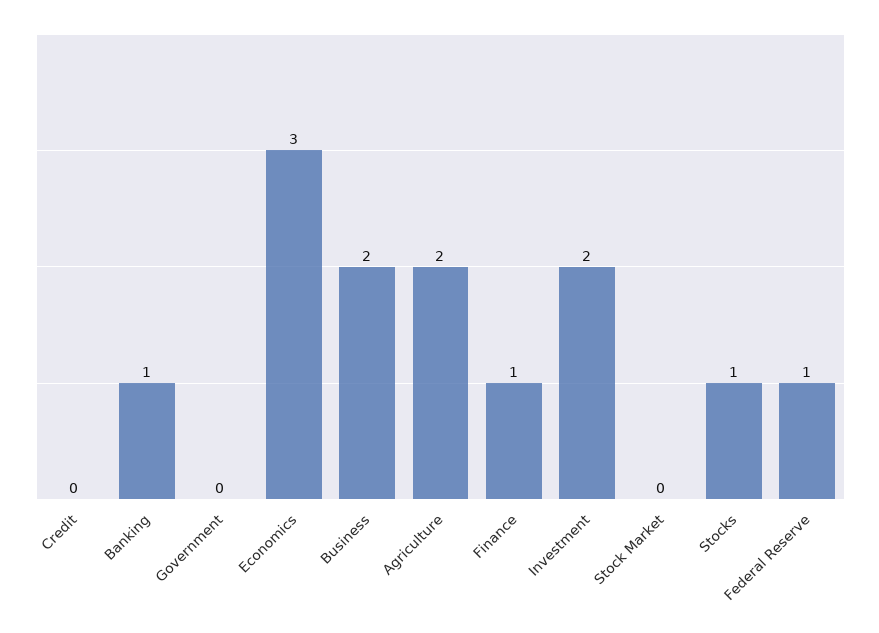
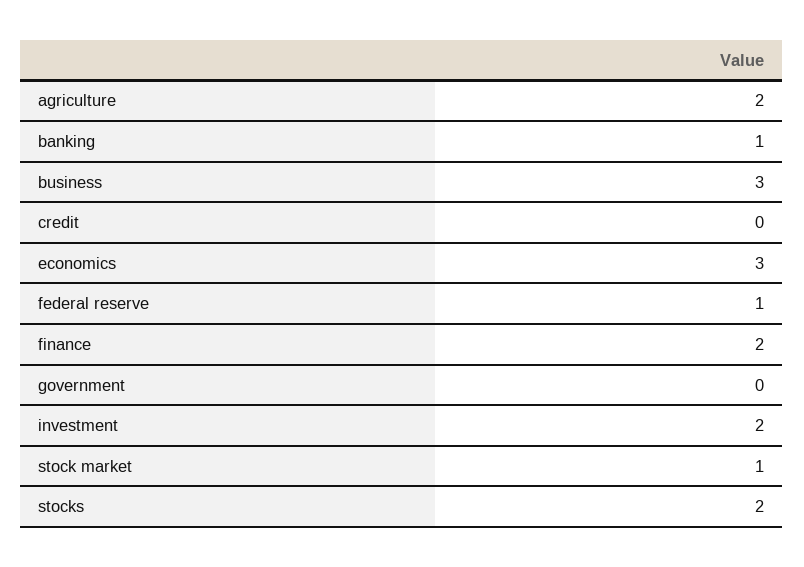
Business: 2 -> 3
Finance: 1 -> 2
Stock Market: 0 -> 1
Stocks: 1 -> 2

